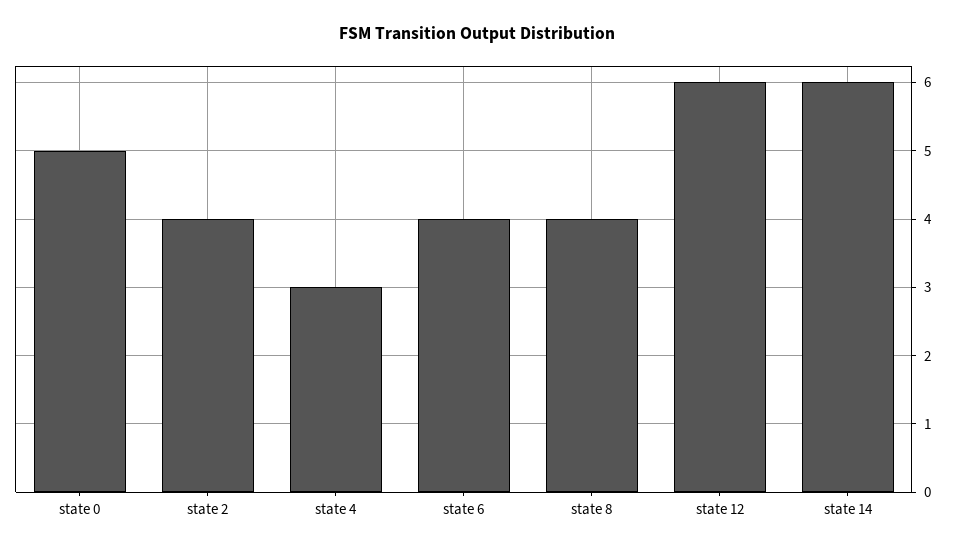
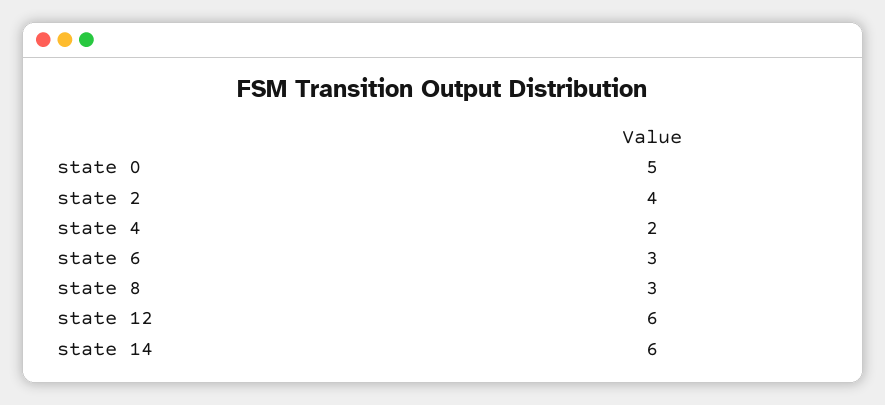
state 4: 3 -> 2
state 6: 4 -> 3
state 8: 4 -> 3

